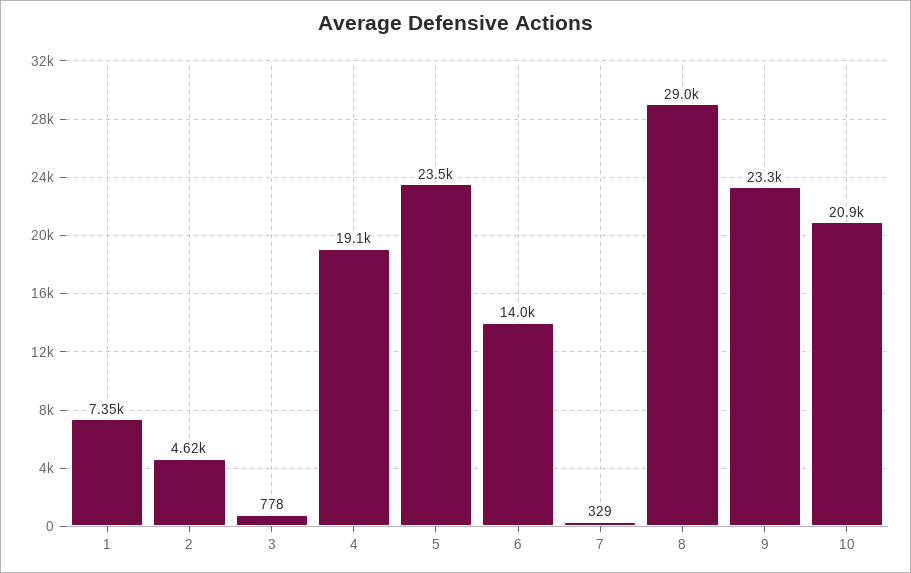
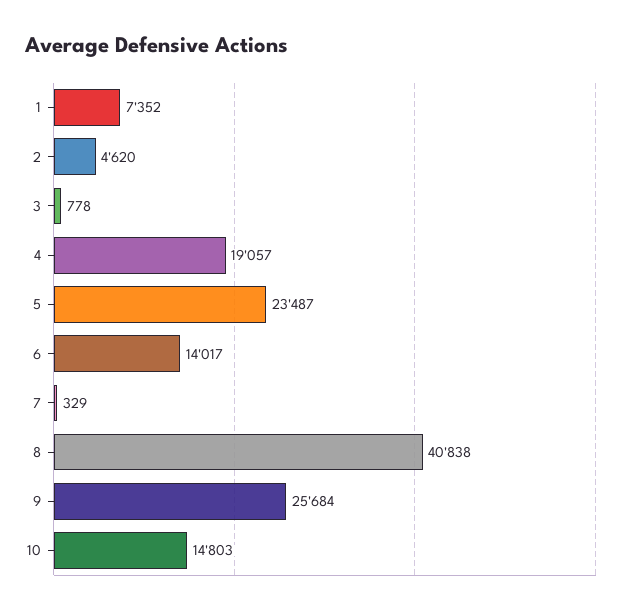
8: 29000 -> 40838
9: 23300 -> 25684
10: 20900 -> 14803

